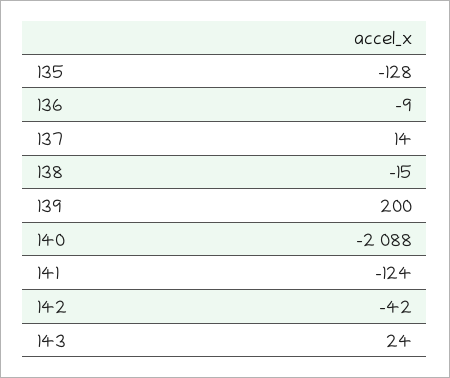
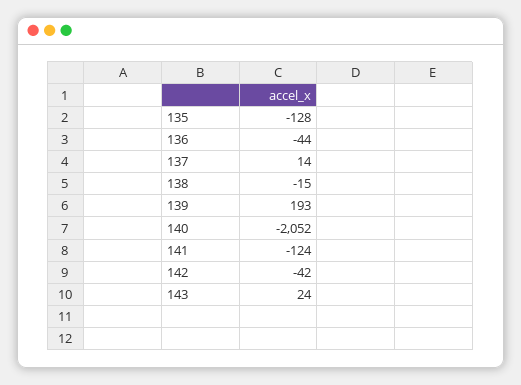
136: -9 -> -44
139: 200 -> 193
140: -2088 -> -2052

